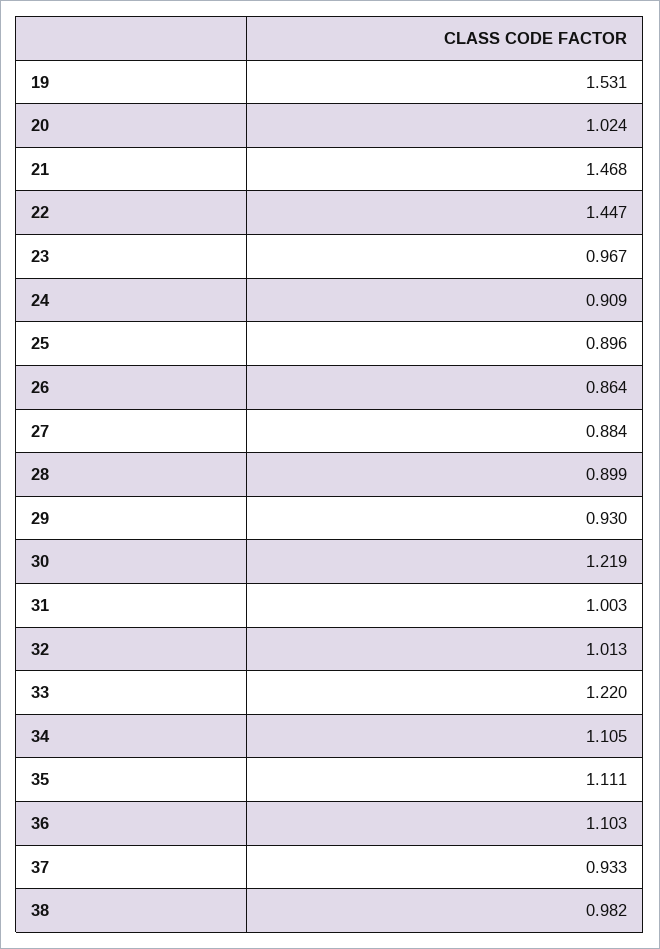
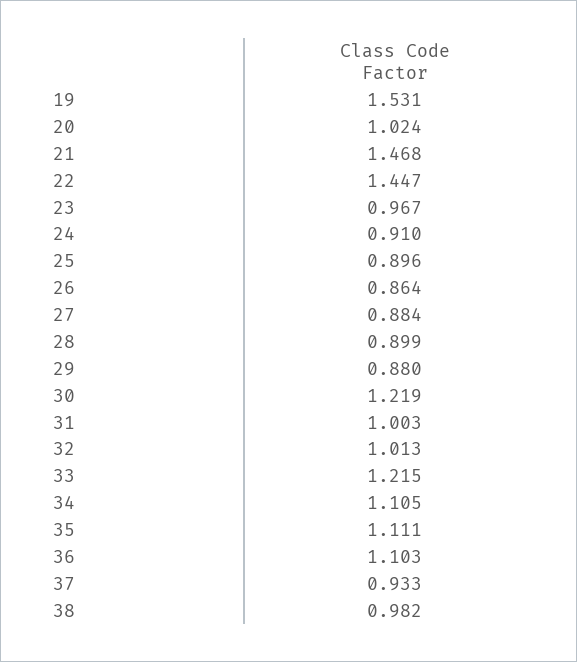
24: 0.909 -> 0.91
29: 0.93 -> 0.88
33: 1.22 -> 1.215

